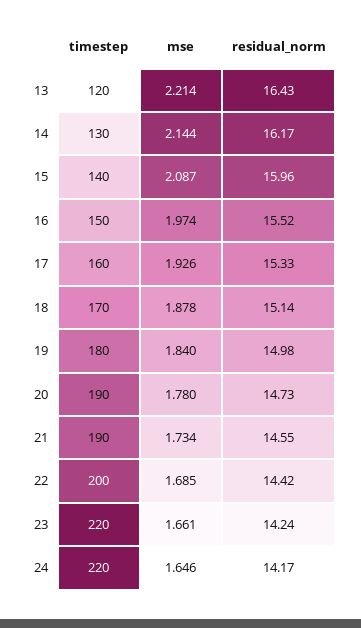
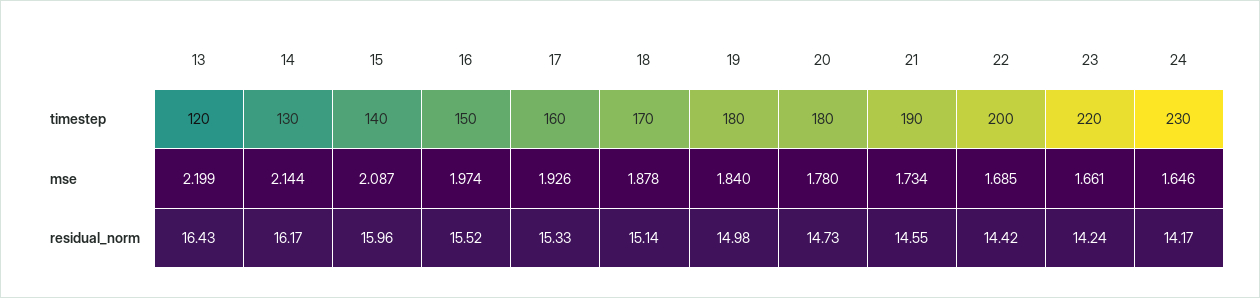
mse, 13: 2.214 -> 2.199
timestep, 20: 190 -> 180
timestep, 24: 220 -> 230

